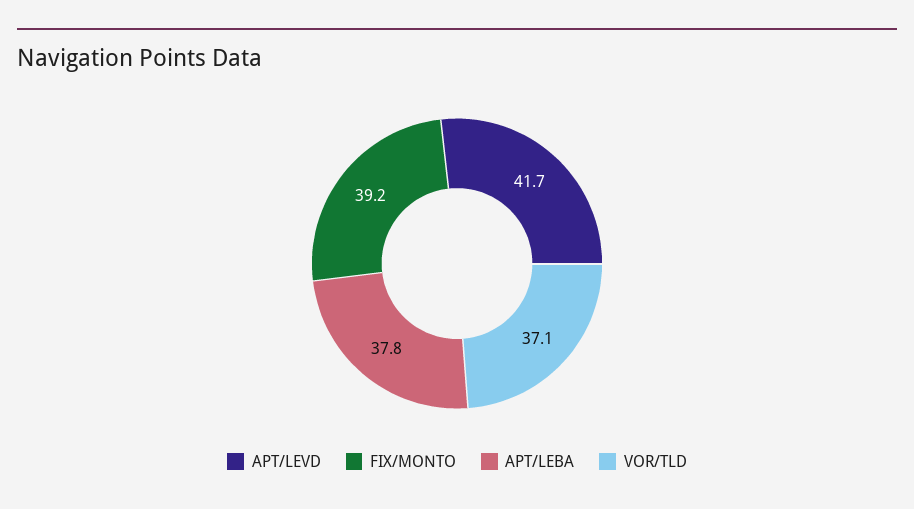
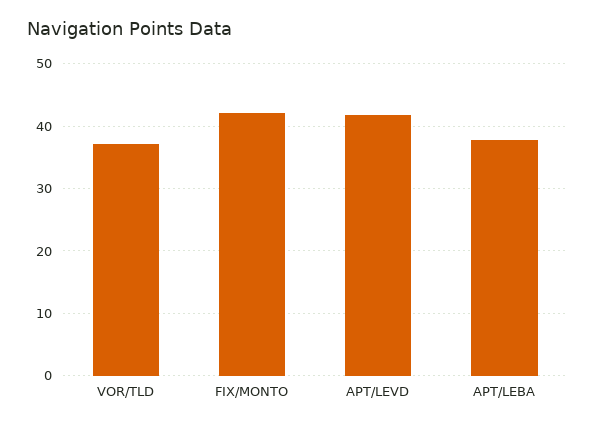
FIX/MONTO: 39.2 -> 42

